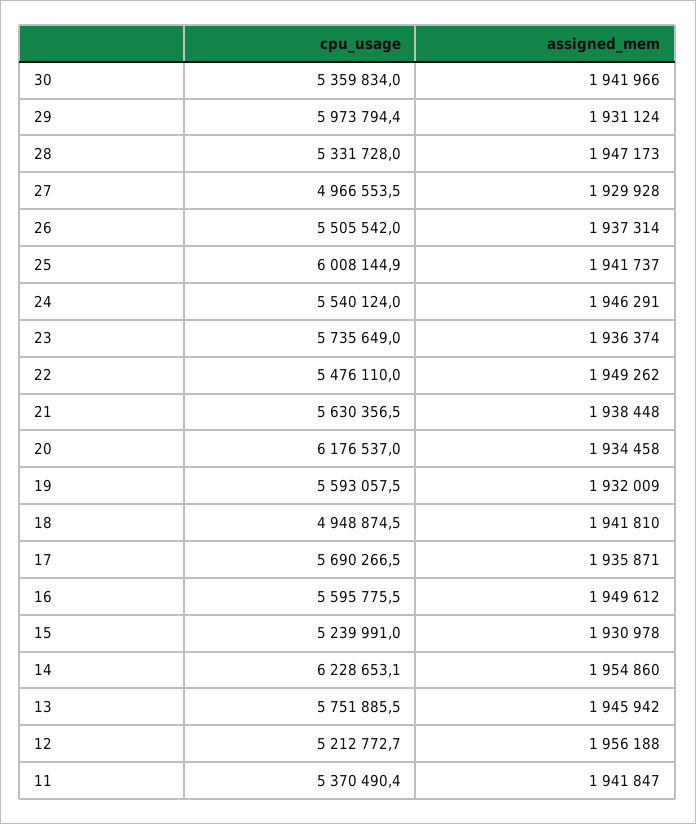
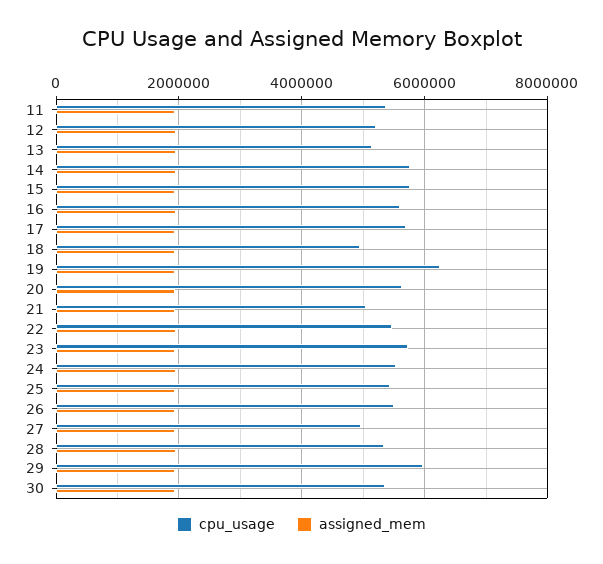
cpu_usage, 25: 6008144.9 -> 5400000
cpu_usage, 21: 5630356.5 -> 5000000
cpu_usage, 20: 6176537 -> 5600000
cpu_usage, 19: 5593057.5 -> 6200000
cpu_usage, 15: 5239991 -> 5800000
cpu_usage, 14: 6228653.1 -> 5800000
cpu_usage, 13: 5751885.5 -> 5200000

